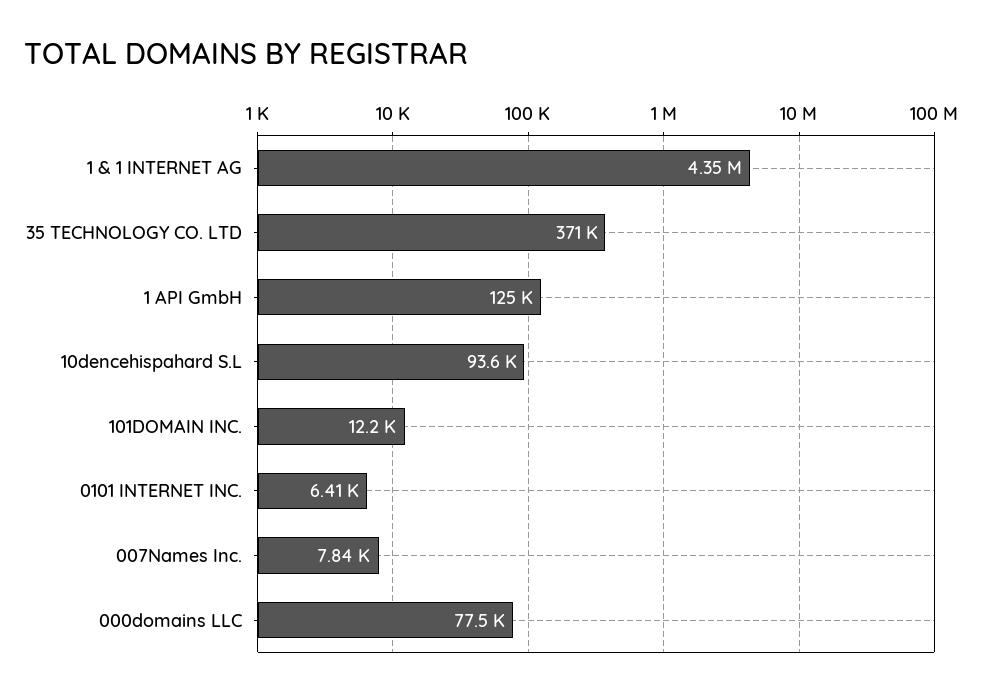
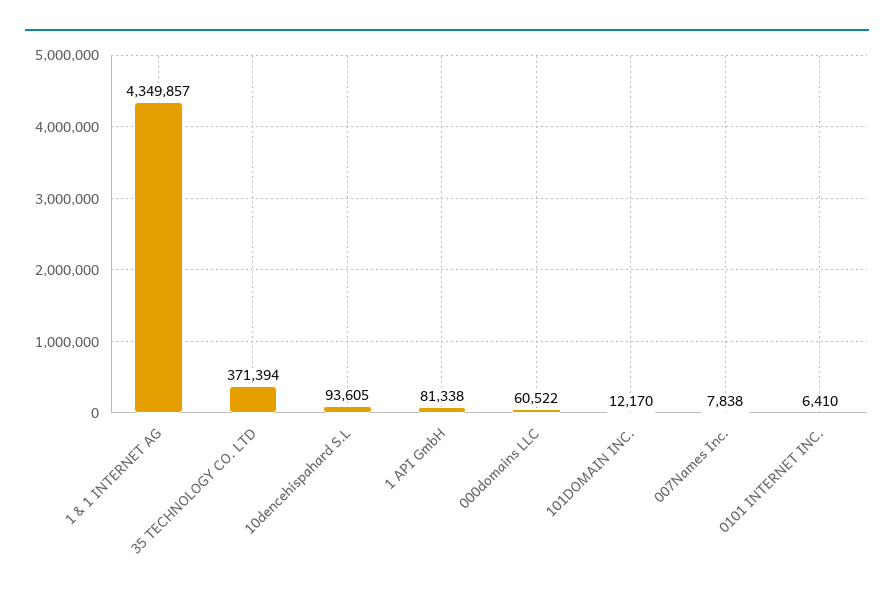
1 API GmbH: 125000 -> 81338
000domains LLC: 77500 -> 60522

